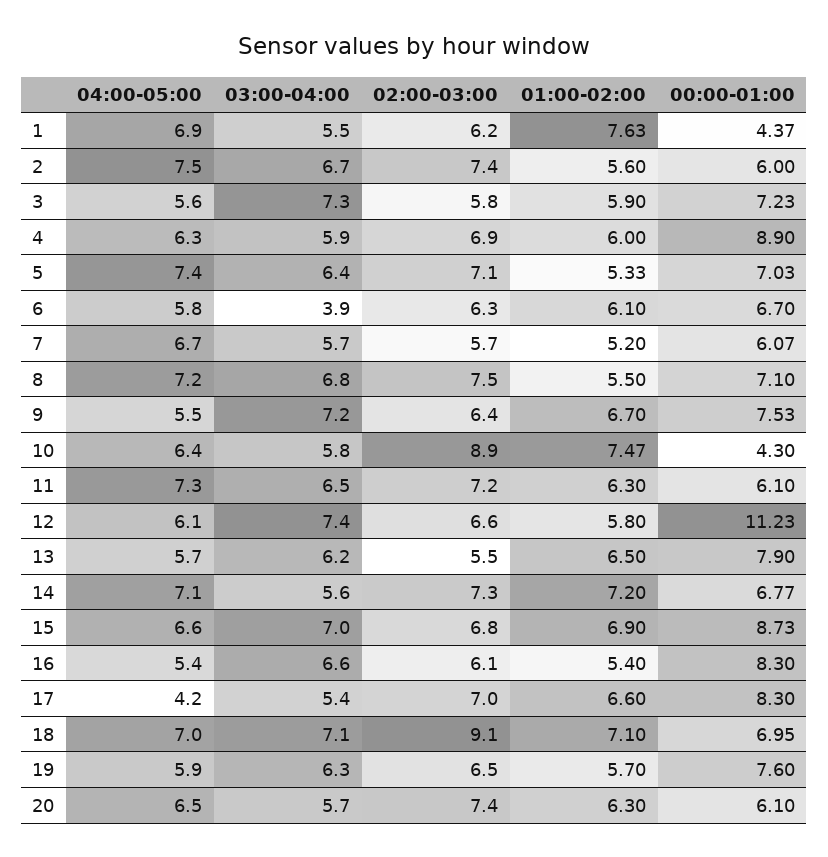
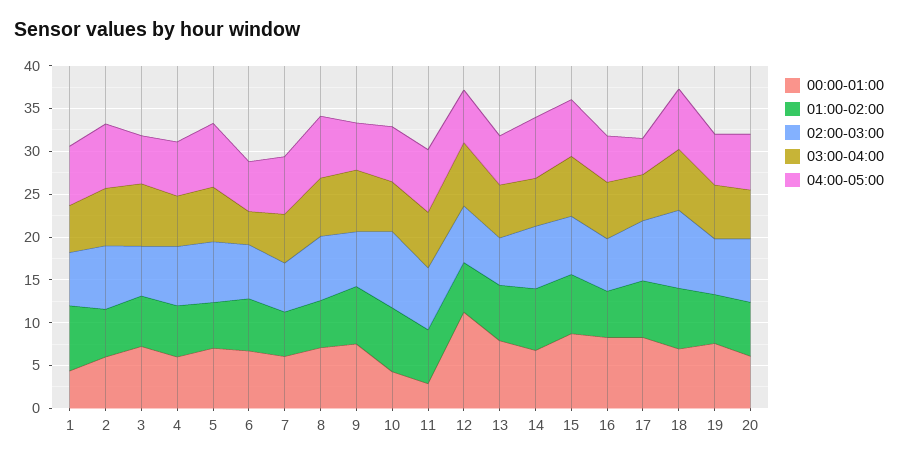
00:00-01:00, 4: 8.9 -> 6
00:00-01:00, 11: 6.1 -> 3

